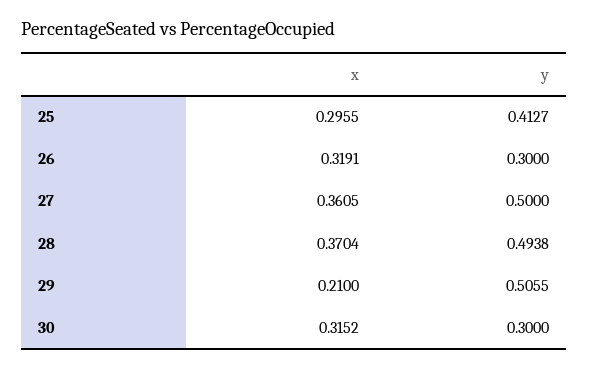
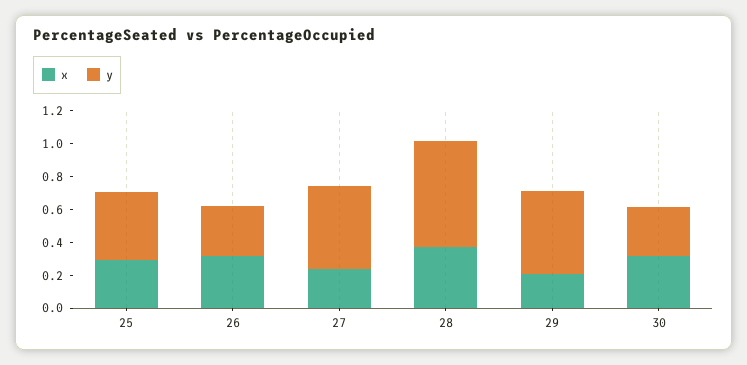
x, 27: 0.3605 -> 0.25
y, 28: 0.4938 -> 0.65

